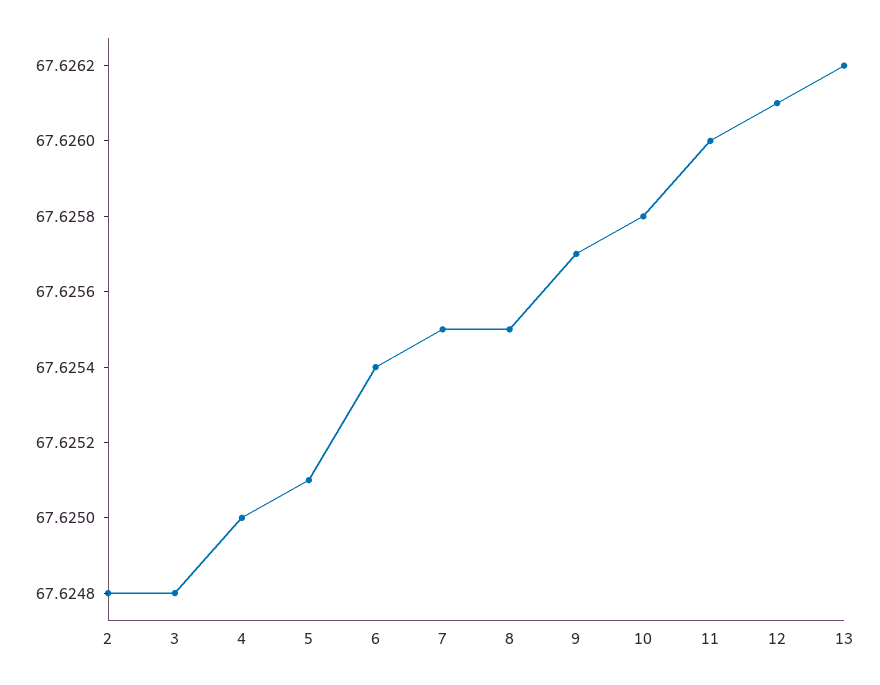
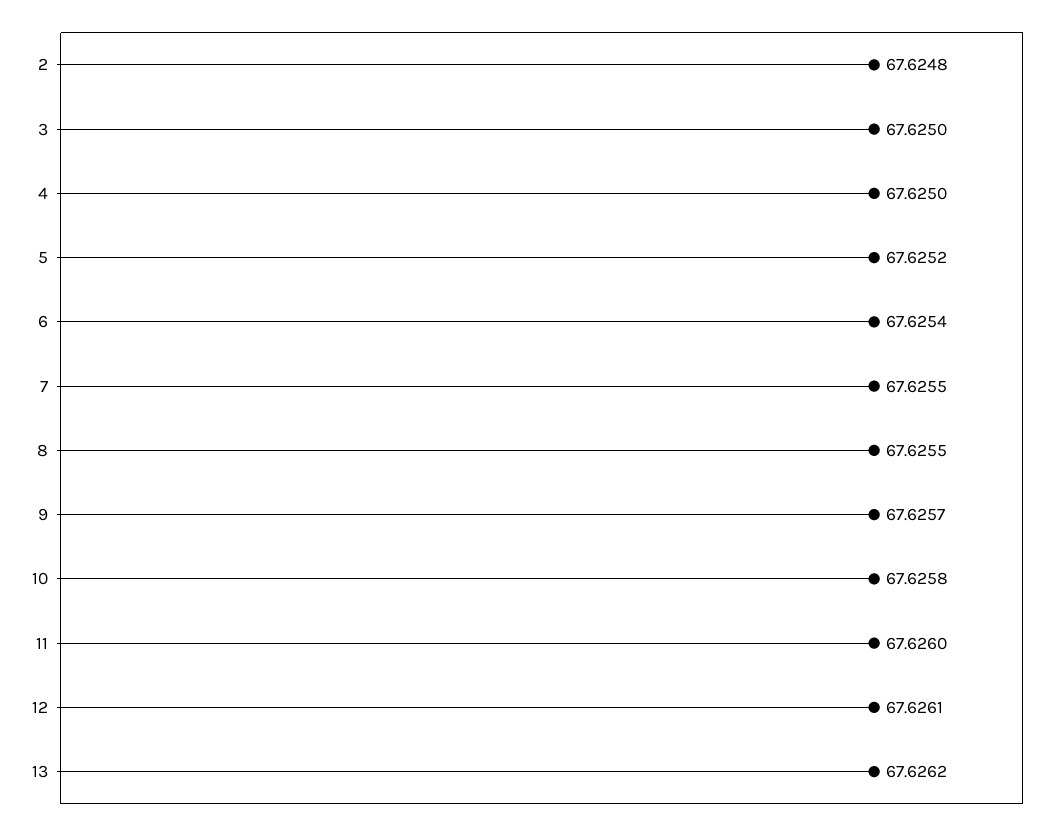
3: 67.6248 -> 67.625
5: 67.6251 -> 67.6252

